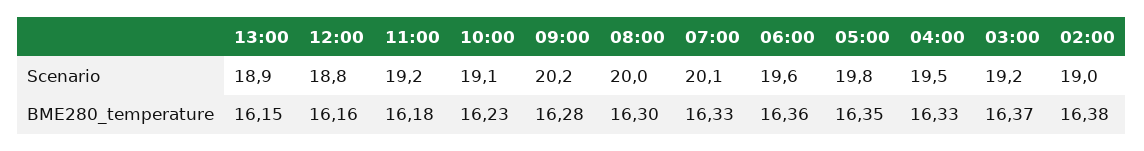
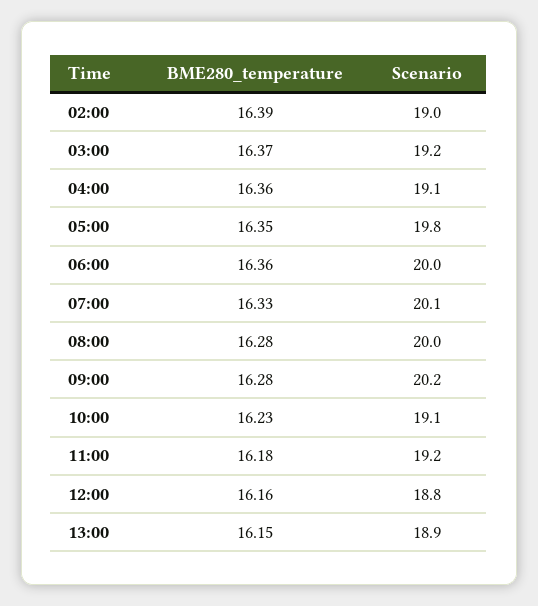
06:00, Scenario: 19.6 -> 20
04:00, Scenario: 19.5 -> 19.1
08:00, BME280_temperature: 16.3 -> 16.28
04:00, BME280_temperature: 16.33 -> 16.36
02:00, BME280_temperature: 16.38 -> 16.39

